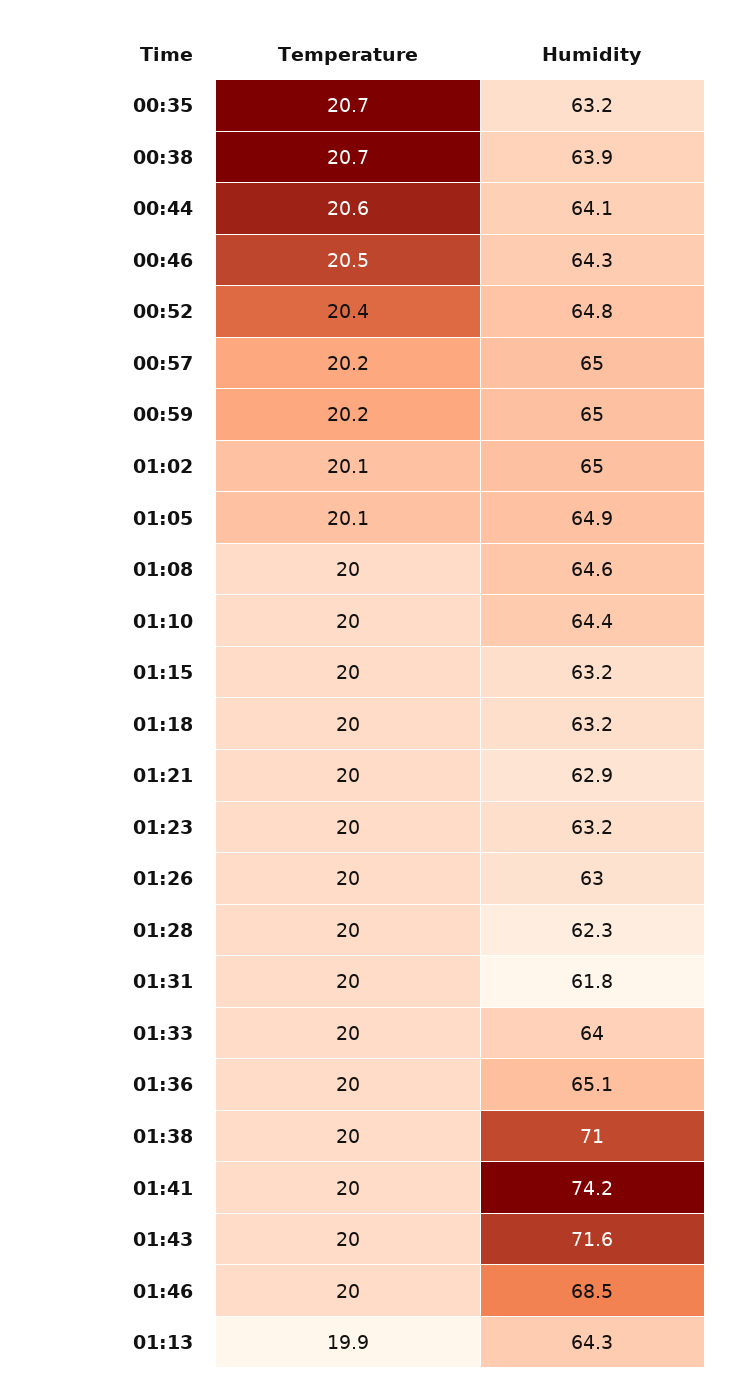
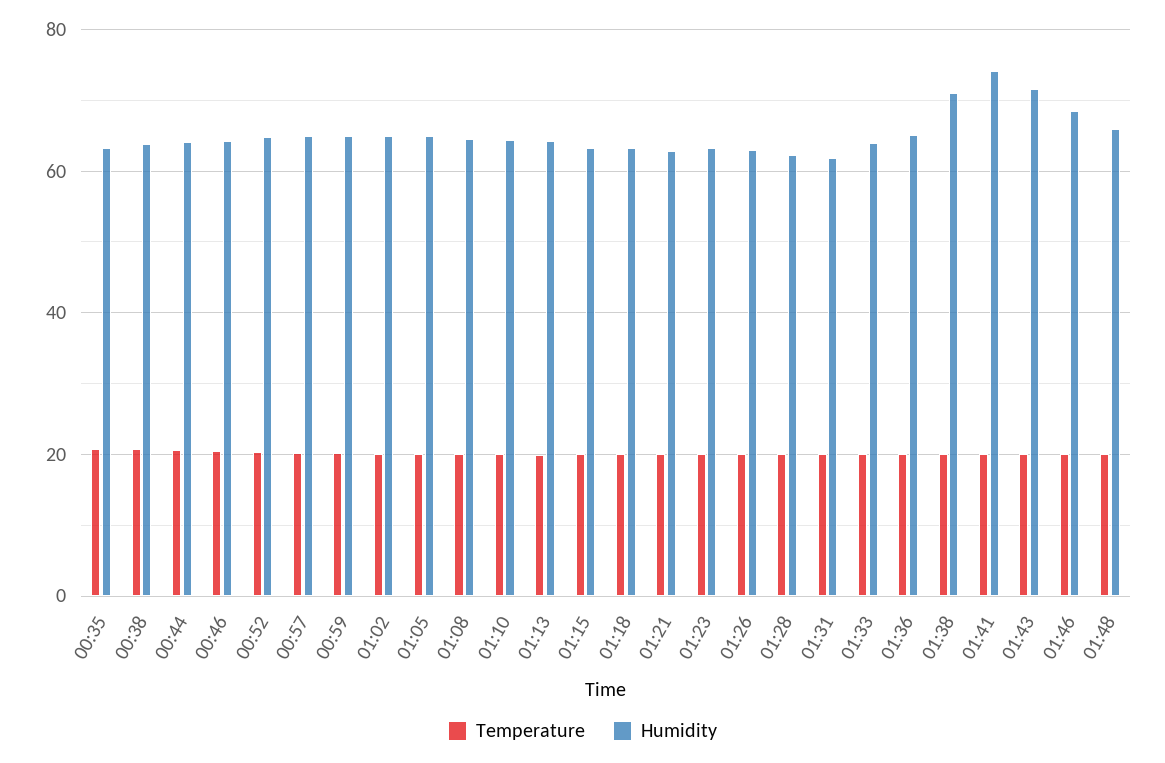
Temperature, 01:48: none -> 20
Humidity, 01:48: none -> 66

